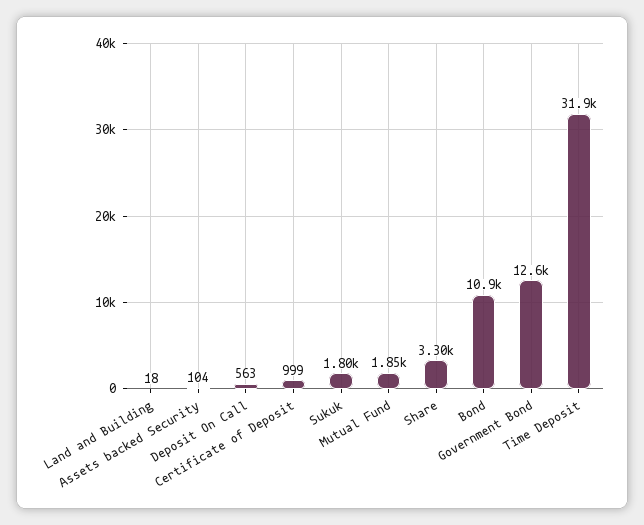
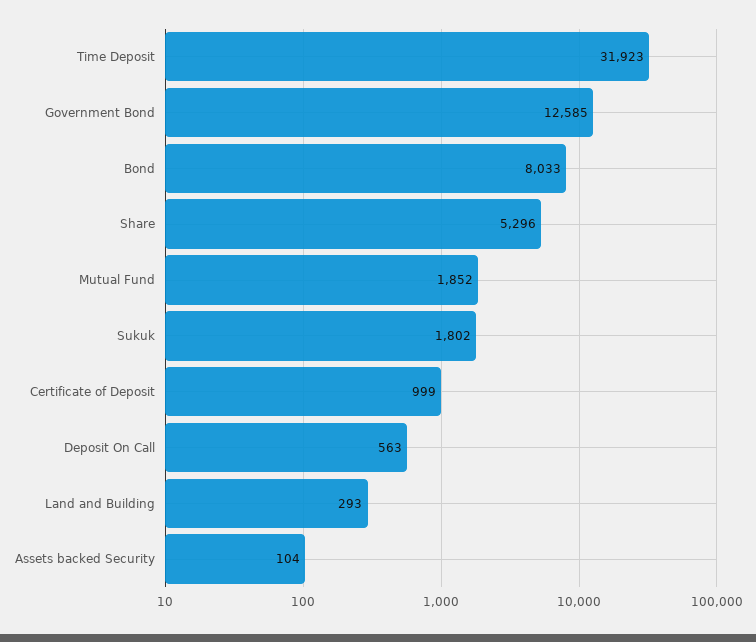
Land and Building: 18 -> 293
Share: 3300 -> 5296
Bond: 10900 -> 8033

